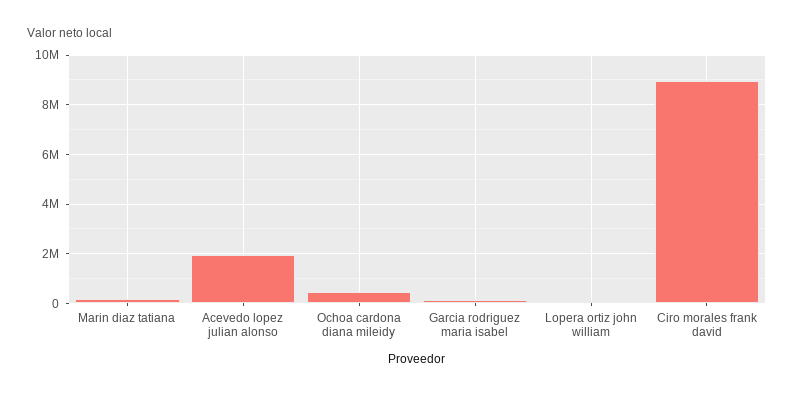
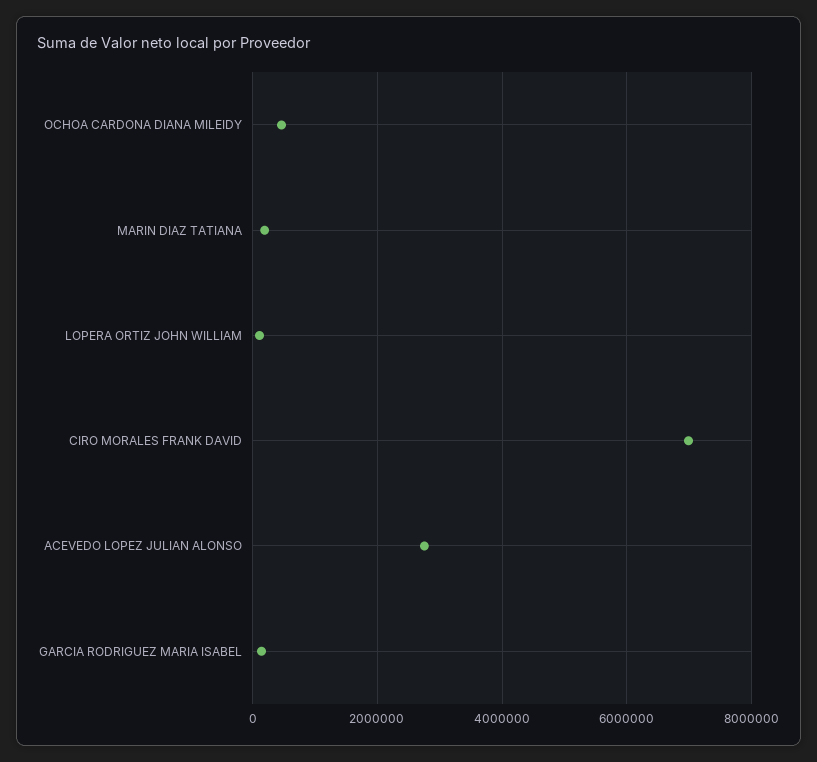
Acevedo lopez julian alonso: 2000000 -> 2800000
Ciro morales frank david: 9000000 -> 7000000

